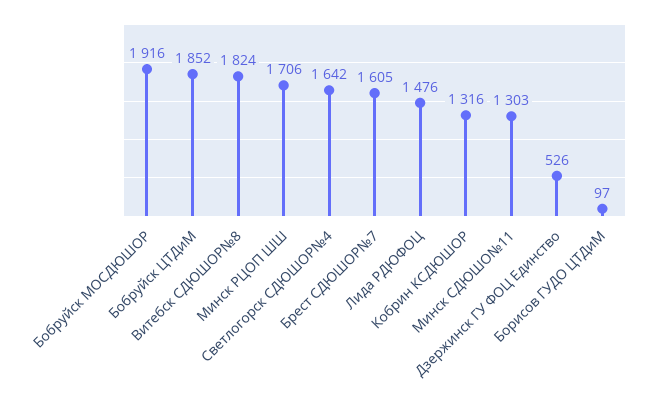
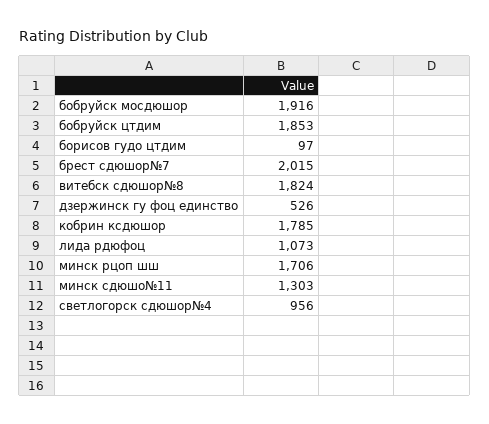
Бобруйск ЦТДиМ: 1852 -> 1853
Светлогорск СДЮШОР№4: 1642 -> 956
Брест СДЮШОР№7: 1605 -> 2015
Лида РДЮФОЦ: 1476 -> 1073
Кобрин КСДЮШОР: 1316 -> 1785

